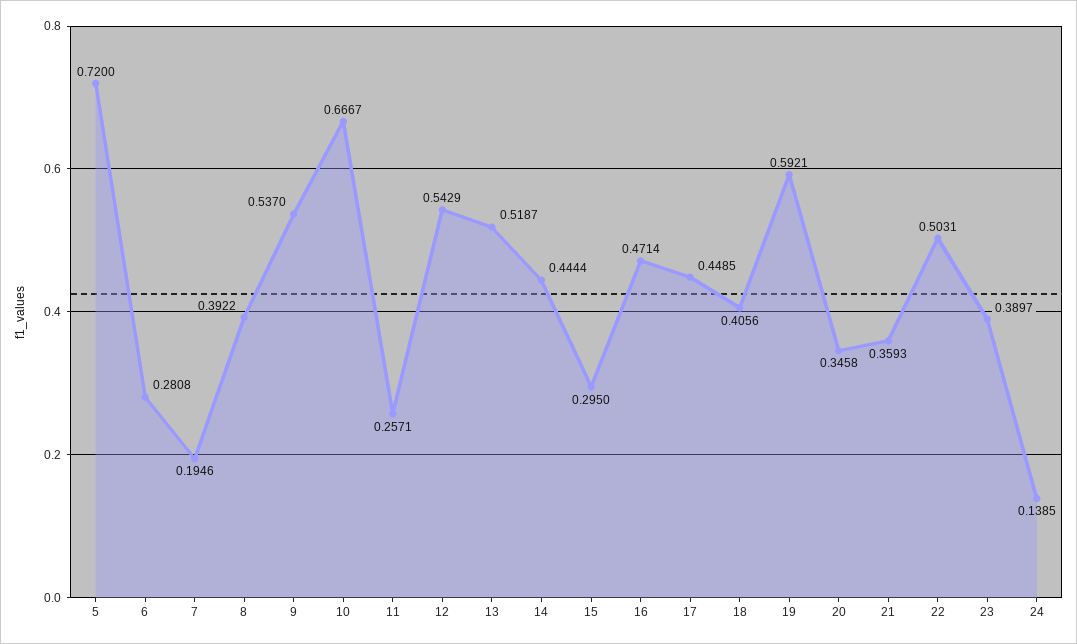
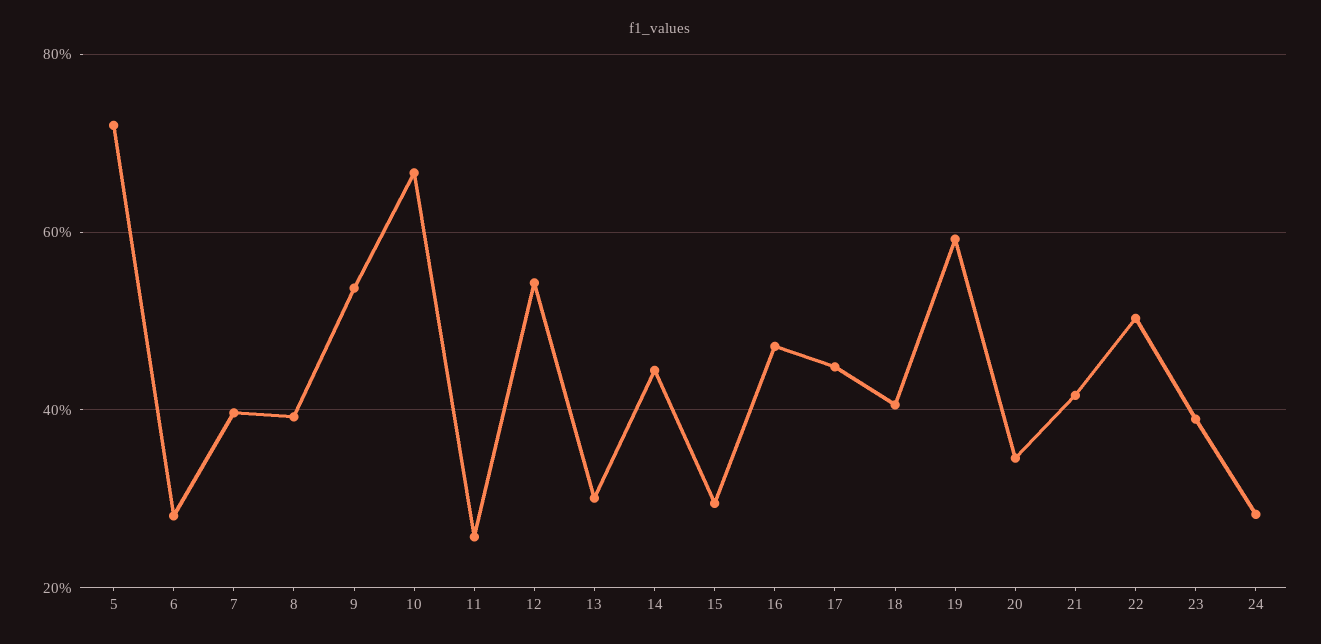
7: 0.1946 -> 0.4
13: 0.5187 -> 0.3
21: 0.3593 -> 0.42
24: 0.1385 -> 0.28

